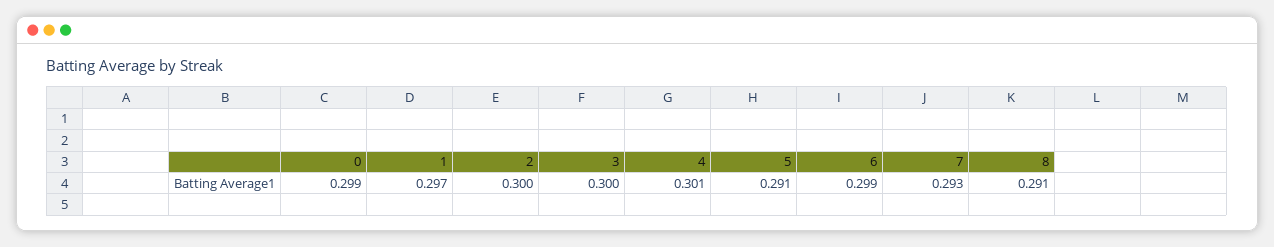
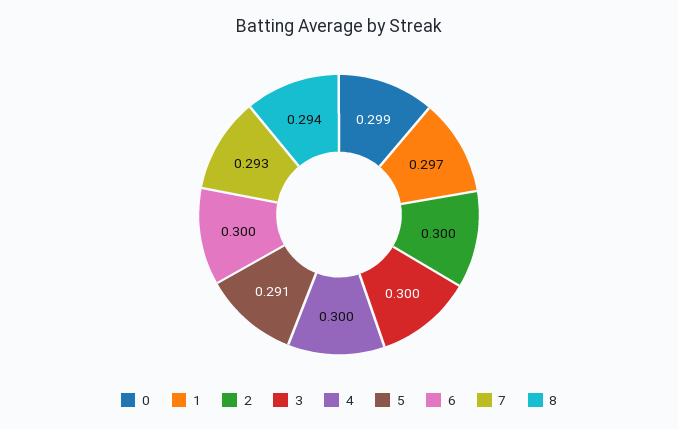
4: 0.301 -> 0.3
6: 0.299 -> 0.3
8: 0.291 -> 0.294

